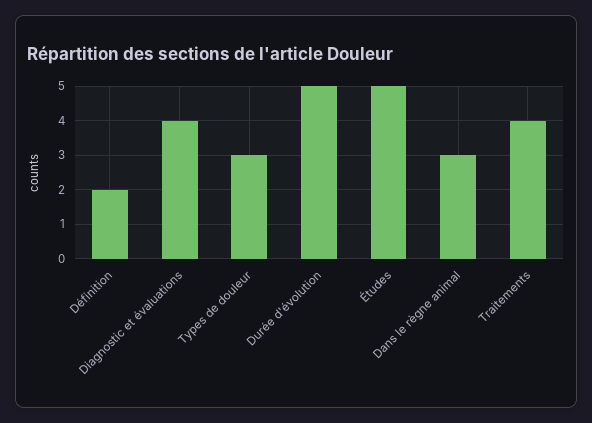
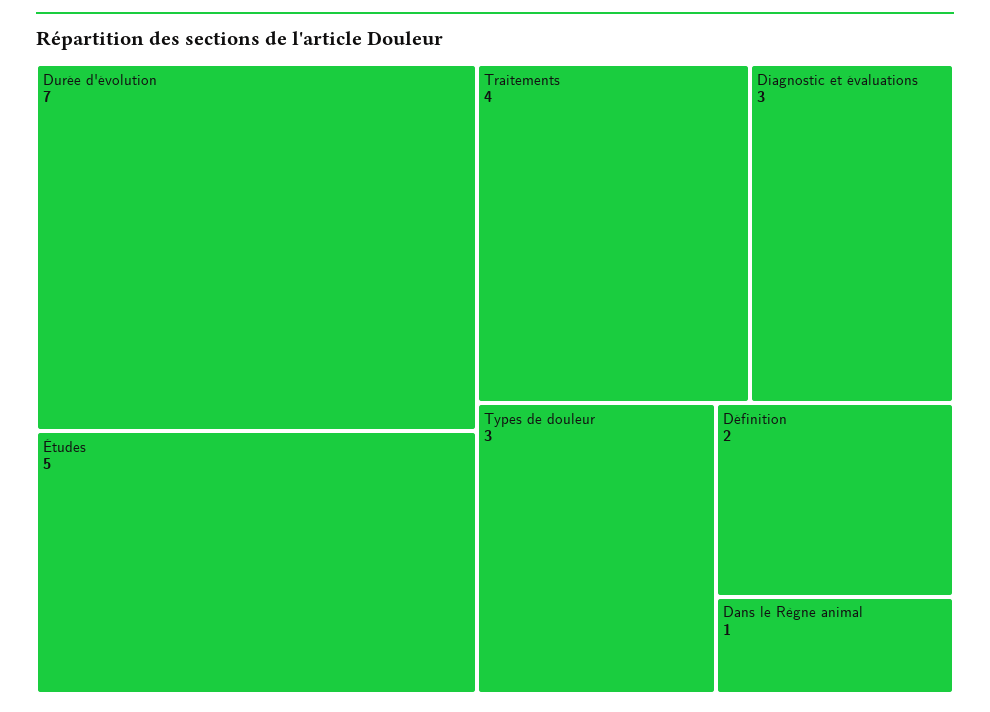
Diagnostic et évaluations: 4 -> 3
Durée d'évolution: 5 -> 7
Dans le règne animal: 3 -> 1

